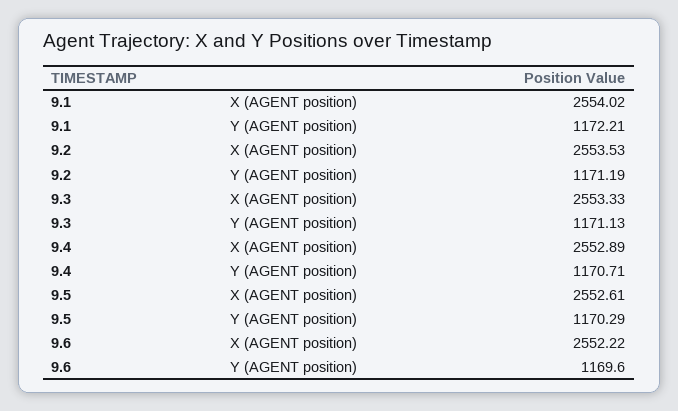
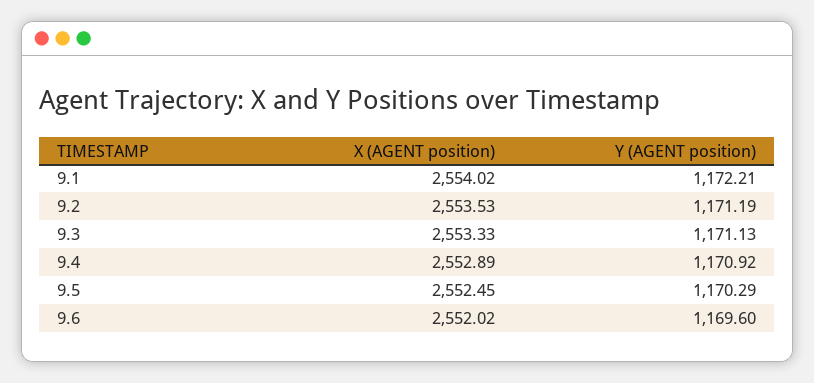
9.4, Y (AGENT position): 1170.71 -> 1170.92
9.5, X (AGENT position): 2552.61 -> 2552.45
9.6, X (AGENT position): 2552.22 -> 2552.02

